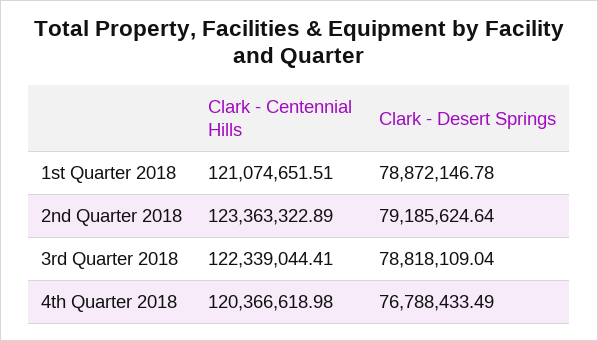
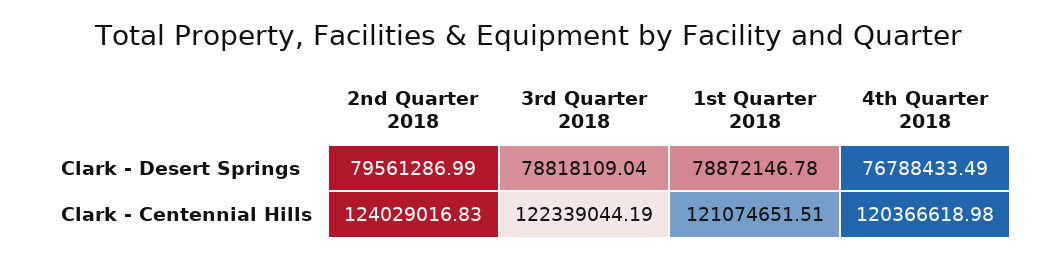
Clark - Centennial Hills, 2nd Quarter 2018: 123363322.89 -> 124029016.83
Clark - Desert Springs, 2nd Quarter 2018: 79185624.64 -> 79561286.99
Clark - Centennial Hills, 3rd Quarter 2018: 122339044.41 -> 122339044.19

